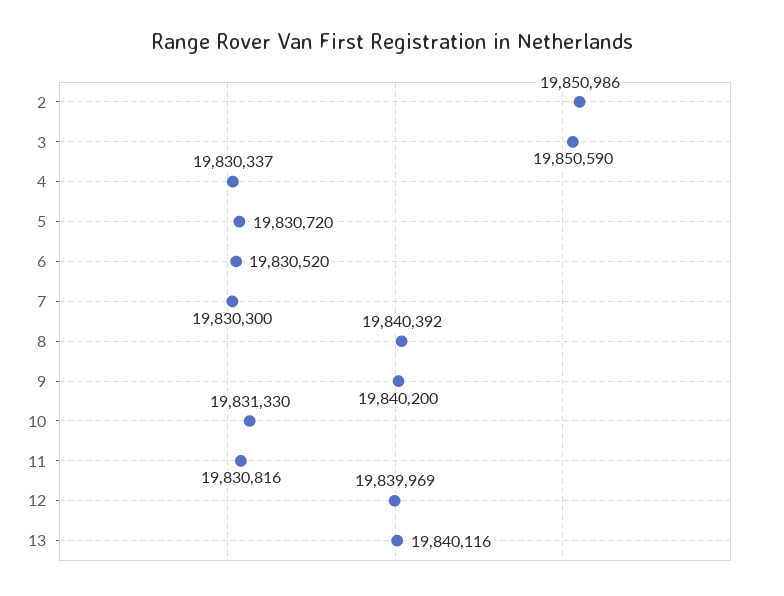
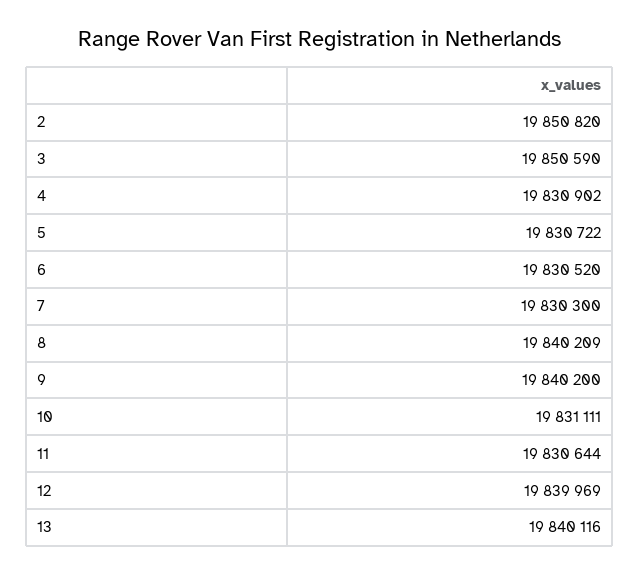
2: 19850986 -> 19850820
4: 19830337 -> 19830902
5: 19830720 -> 19830722
8: 19840392 -> 19840209
10: 19831330 -> 19831111
11: 19830816 -> 19830644

